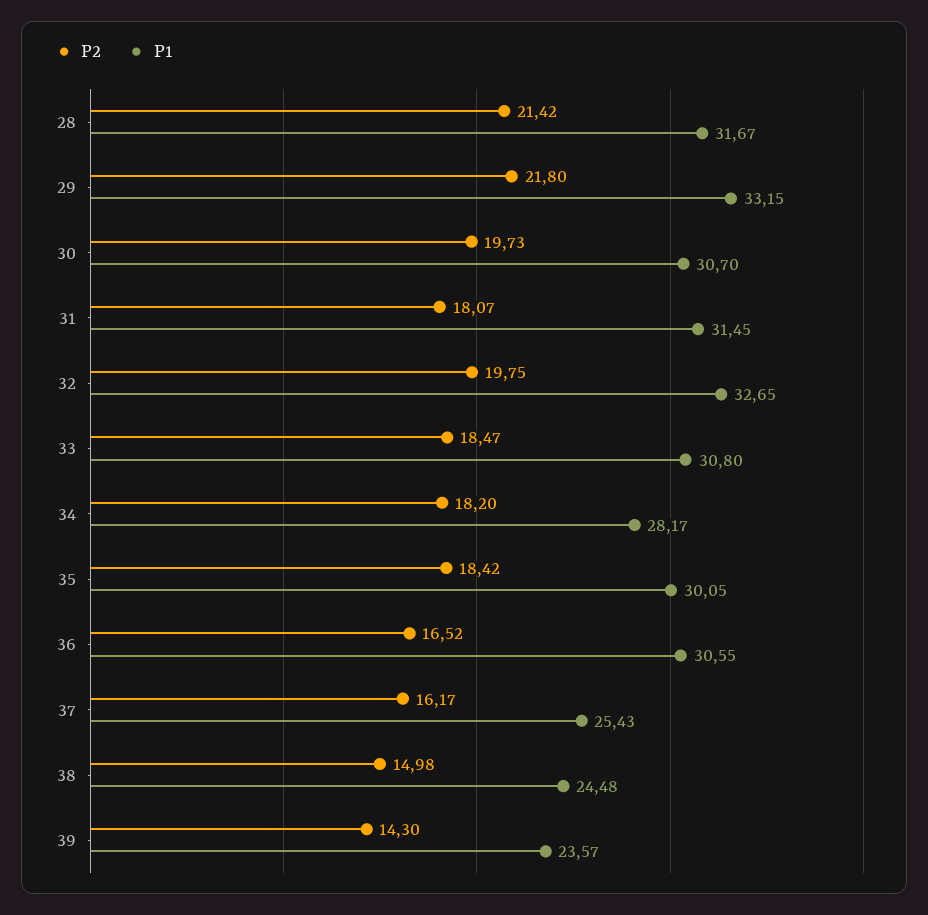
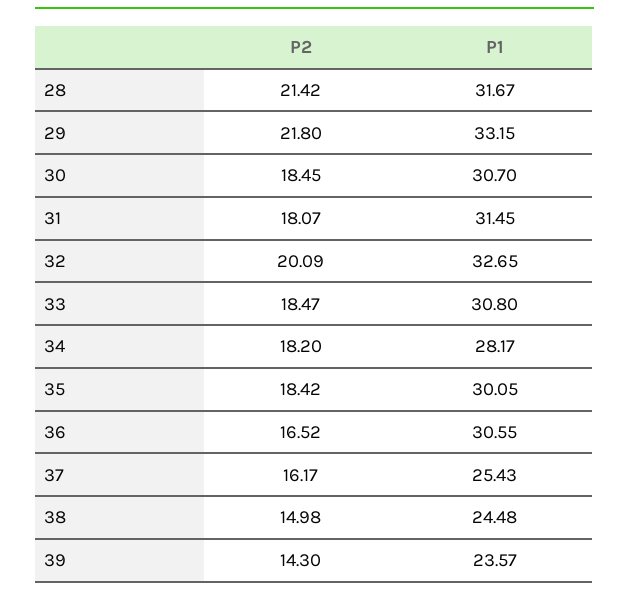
P2, 30: 19.73 -> 18.45
P2, 32: 19.75 -> 20.09

